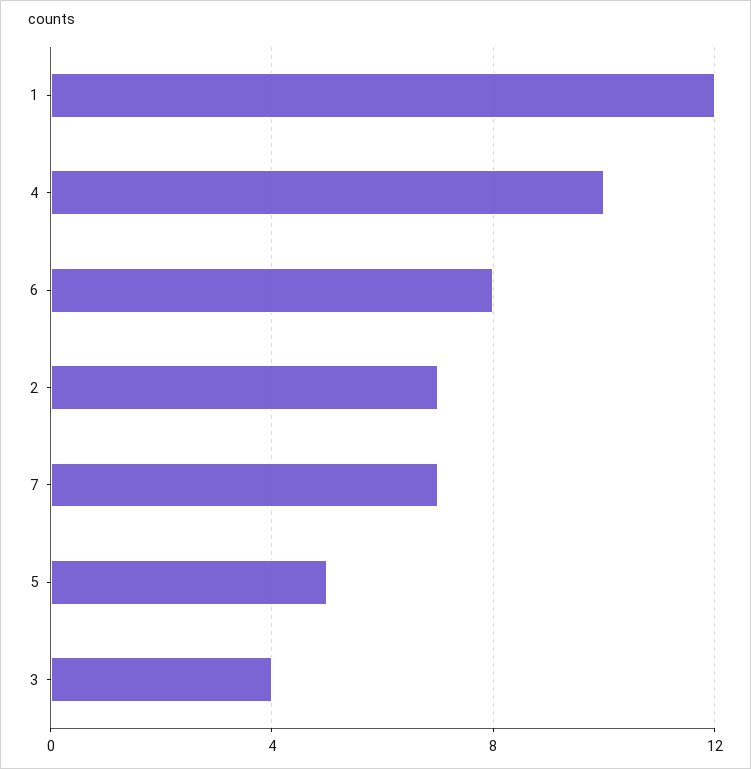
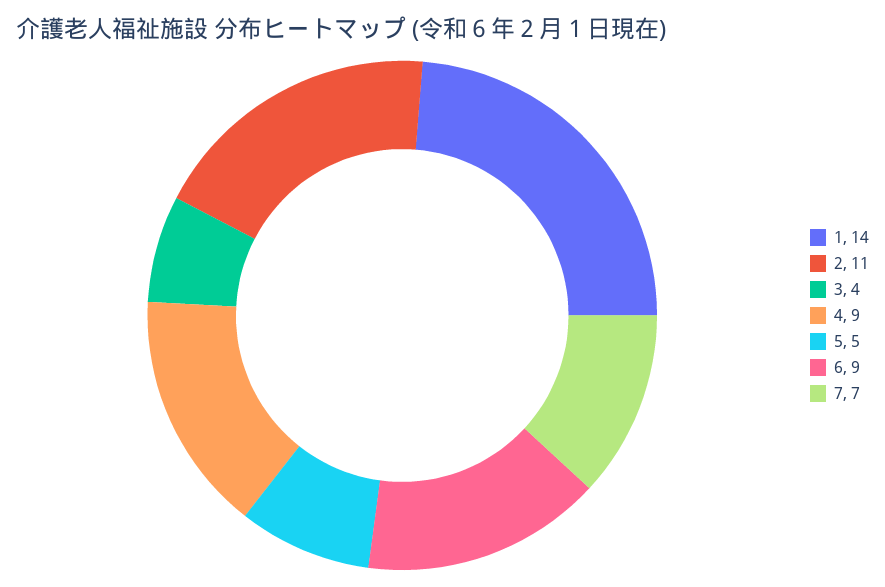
1: 12 -> 14
4: 10 -> 9
6: 8 -> 9
2: 7 -> 11

